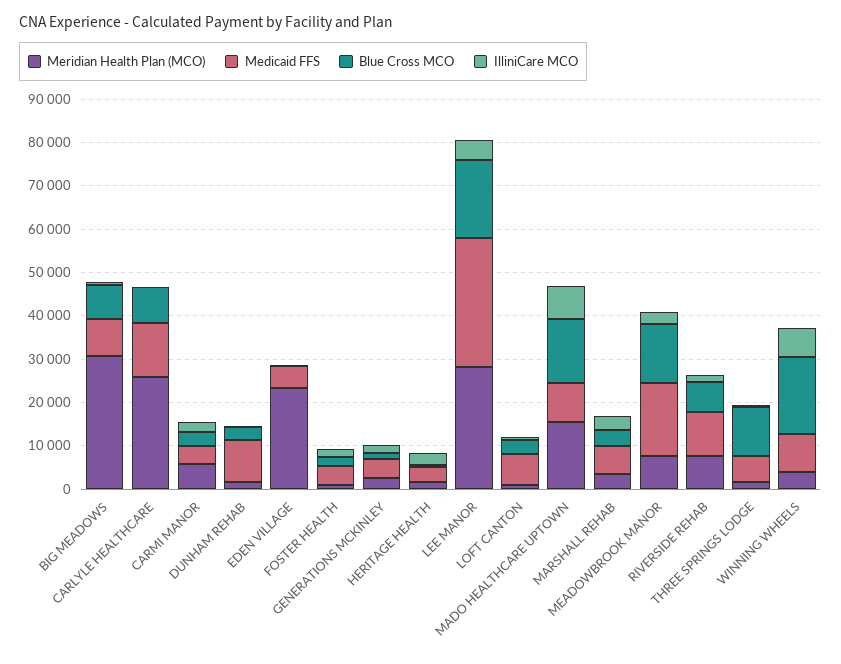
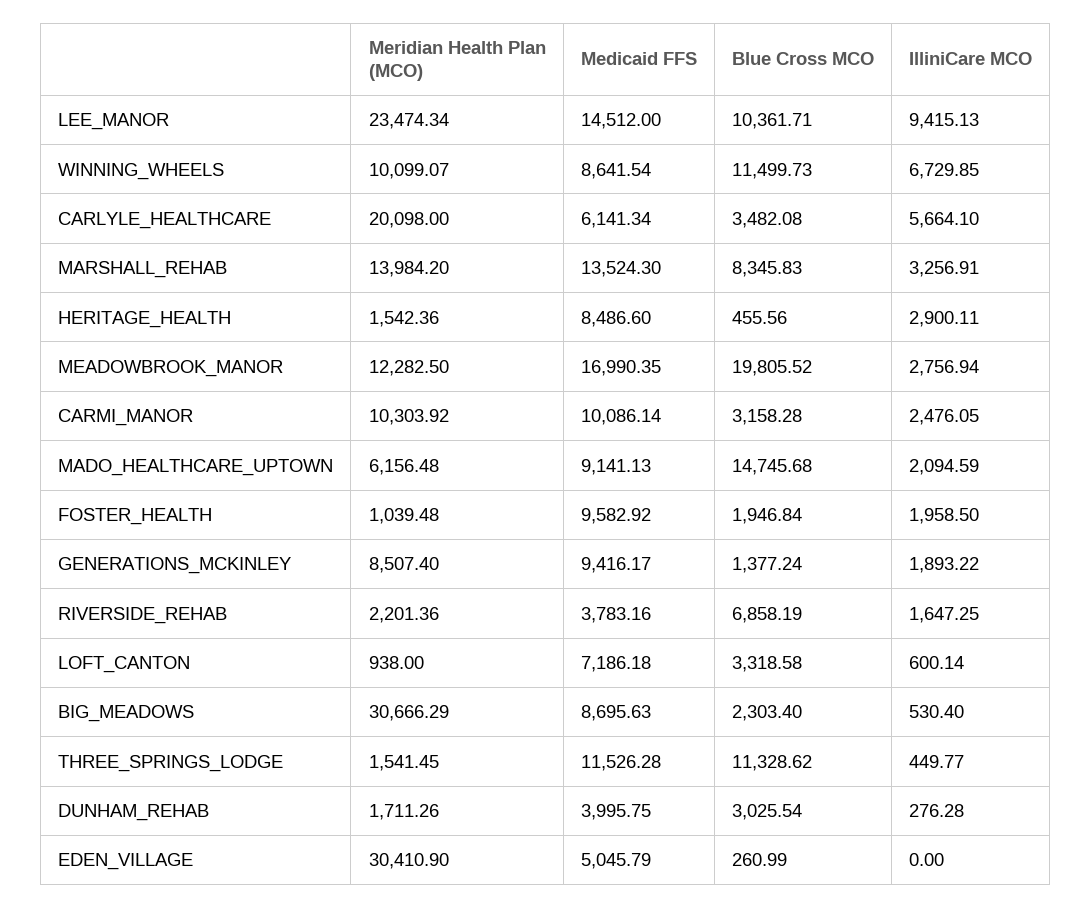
Blue Cross MCO, BIG MEADOWS: 8000 -> 2303.4
Meridian Health Plan (MCO), CARLYLE HEALTHCARE: 26000 -> 20098
Medicaid FFS, CARLYLE HEALTHCARE: 12000 -> 6141.34
Blue Cross MCO, CARLYLE HEALTHCARE: 8000 -> 3482.08
IlliniCare MCO, CARLYLE HEALTHCARE: 0 -> 5664.1
Meridian Health Plan (MCO), CARMI MANOR: 6000 -> 10303.92
Medicaid FFS, CARMI MANOR: 4000 -> 10086.14
Medicaid FFS, DUNHAM REHAB: 10000 -> 3995.75
Meridian Health Plan (MCO), EDEN VILLAGE: 24000 -> 30410.9
Medicaid FFS, FOSTER HEALTH: 4000 -> 9582.92
Meridian Health Plan (MCO), GENERATIONS MCKINLEY: 2000 -> 8507.4
Medicaid FFS, GENERATIONS MCKINLEY: 4000 -> 9416.17
Medicaid FFS, HERITAGE HEALTH: 4000 -> 8486.6
Meridian Health Plan (MCO), LEE MANOR: 28000 -> 23474.34
Medicaid FFS, LEE MANOR: 30000 -> 14512
Blue Cross MCO, LEE MANOR: 18000 -> 10361.71
IlliniCare MCO, LEE MANOR: 4000 -> 9415.13
Meridian Health Plan (MCO), MADO HEALTHCARE UPTOWN: 16000 -> 6156.48
IlliniCare MCO, MADO HEALTHCARE UPTOWN: 8000 -> 2094.59
Meridian Health Plan (MCO), MARSHALL REHAB: 4000 -> 13984.2
Medicaid FFS, MARSHALL REHAB: 6000 -> 13524.3
Blue Cross MCO, MARSHALL REHAB: 4000 -> 8345.83
Meridian Health Plan (MCO), MEADOWBROOK MANOR: 8000 -> 12282.5
Blue Cross MCO, MEADOWBROOK MANOR: 14000 -> 19805.52
Meridian Health Plan (MCO), RIVERSIDE REHAB: 8000 -> 2201.36
Medicaid FFS, RIVERSIDE REHAB: 10000 -> 3783.16
Medicaid FFS, THREE SPRINGS LODGE: 6000 -> 11526.28
Meridian Health Plan (MCO), WINNING WHEELS: 4000 -> 10099.07
Blue Cross MCO, WINNING WHEELS: 18000 -> 11499.73

